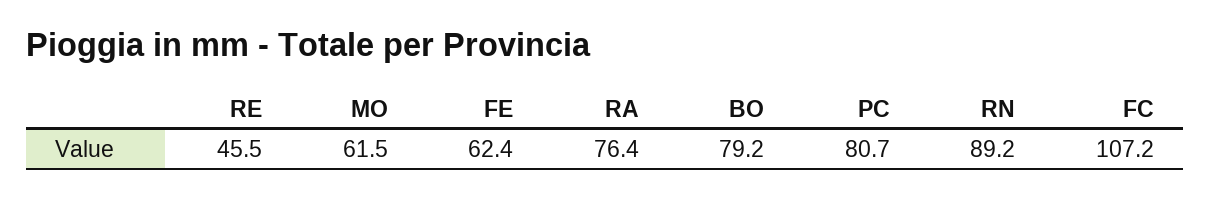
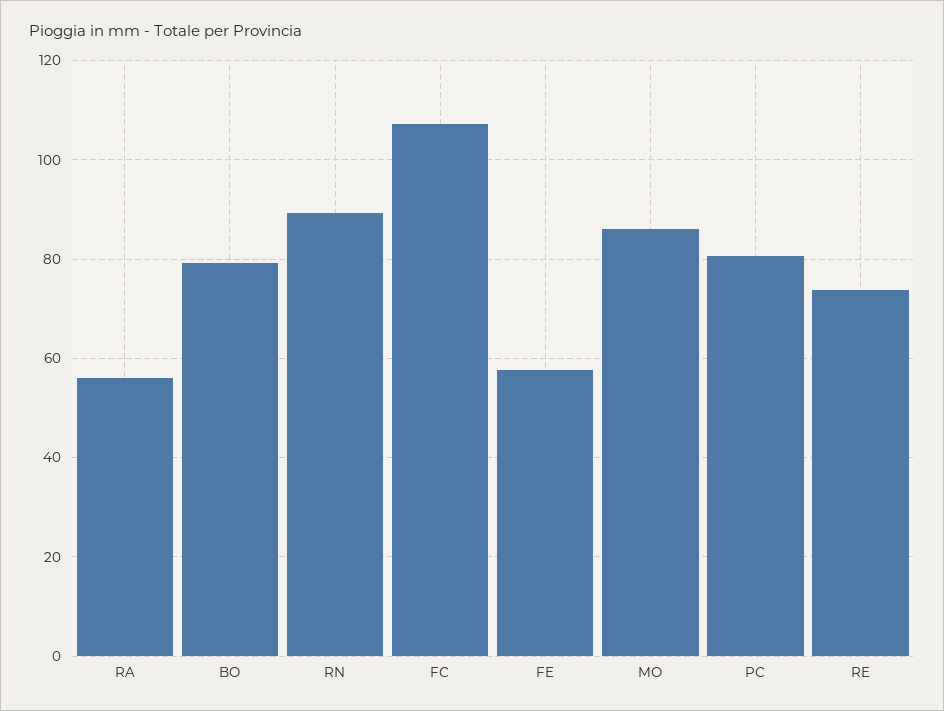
RE: 45.5 -> 74
MO: 61.5 -> 86
FE: 62.4 -> 58
RA: 76.4 -> 56

